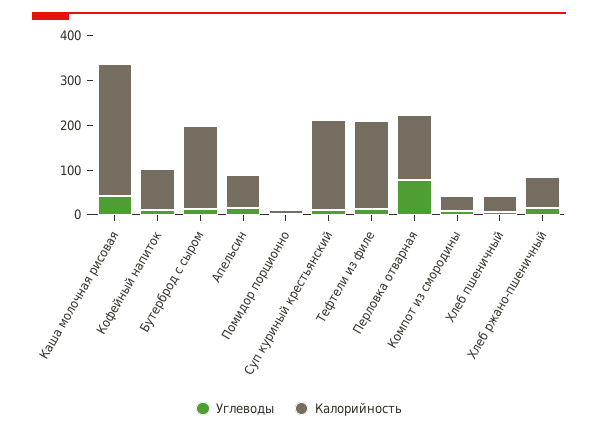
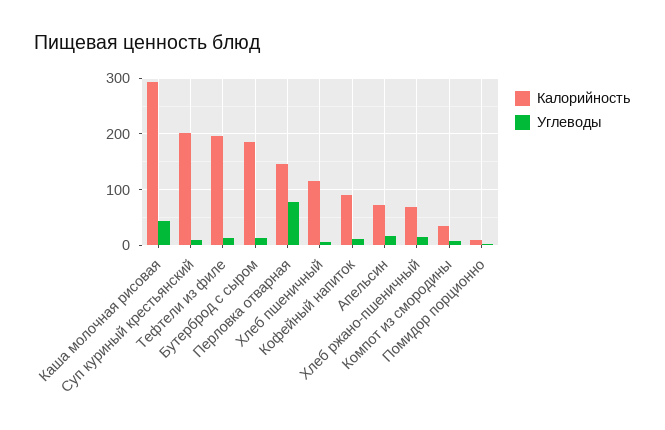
Калорийность, Хлеб пшеничный: 40 -> 120

